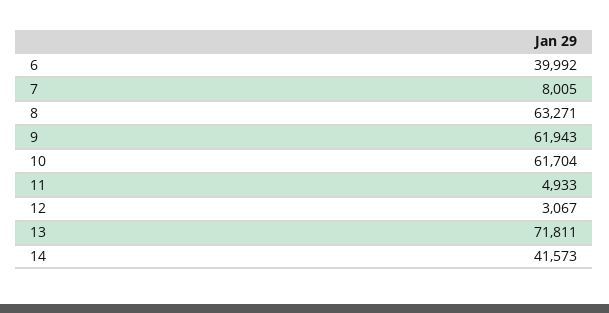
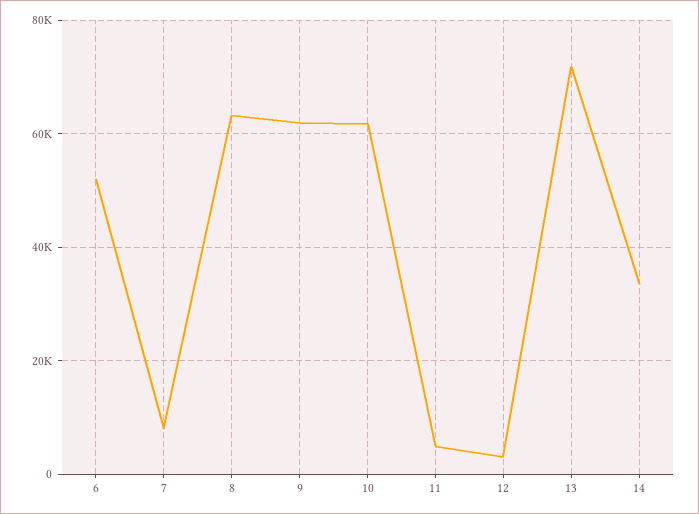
6: 39992 -> 52000
14: 41573 -> 34000

